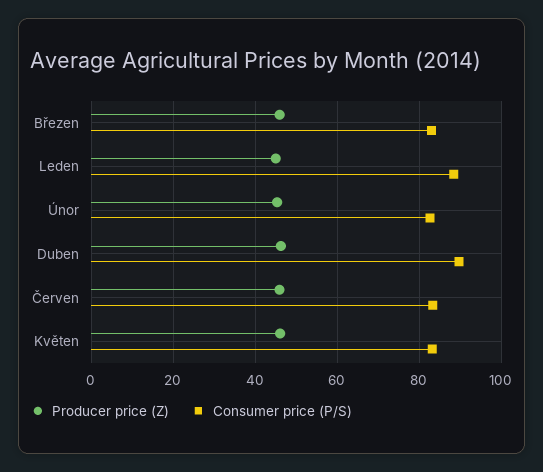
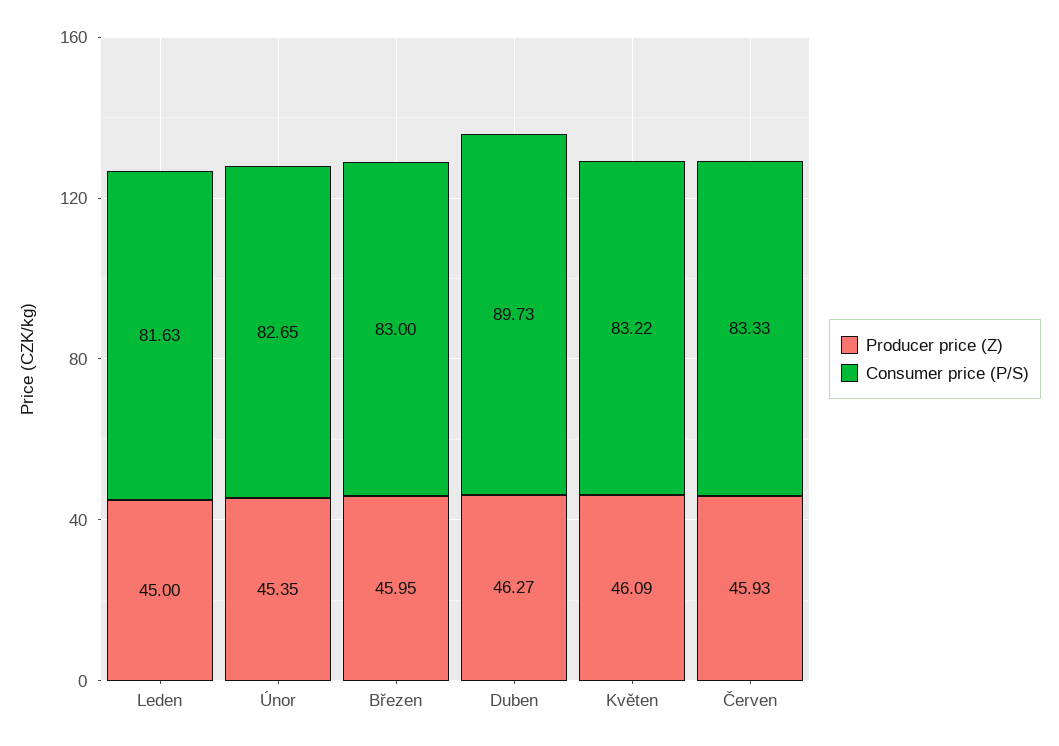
Consumer price (P/S), Leden: 88 -> 81.63

